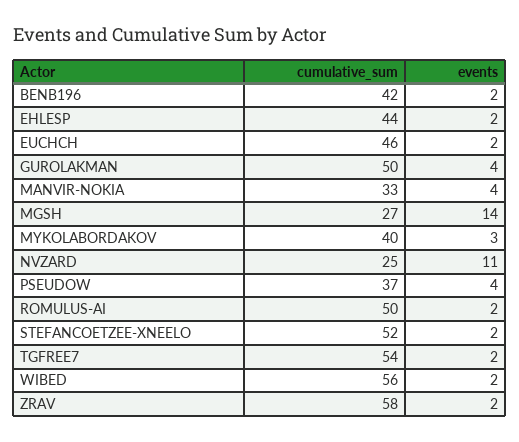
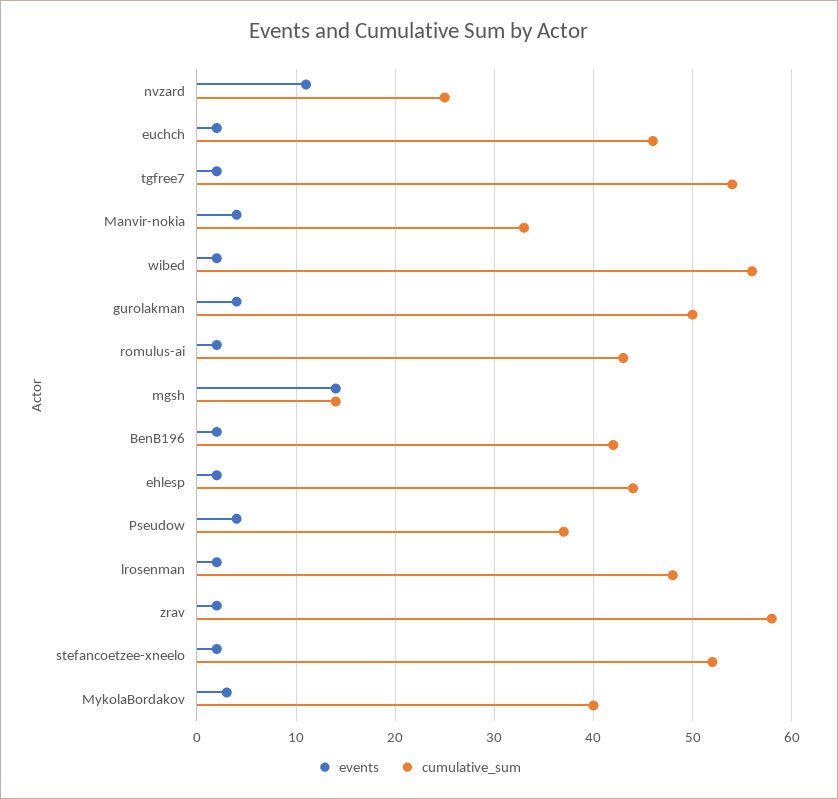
cumulative_sum, MGSH: 27 -> 14
cumulative_sum, ROMULUS-AI: 50 -> 43
events, lrosenman: none -> 2
cumulative_sum, lrosenman: none -> 48

